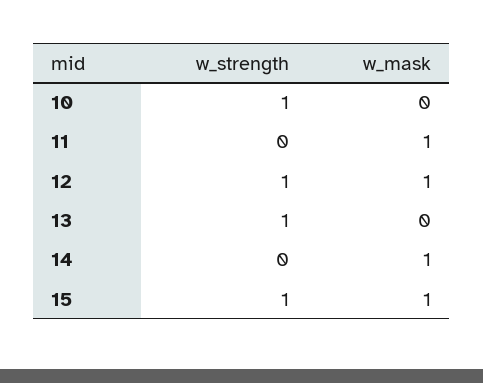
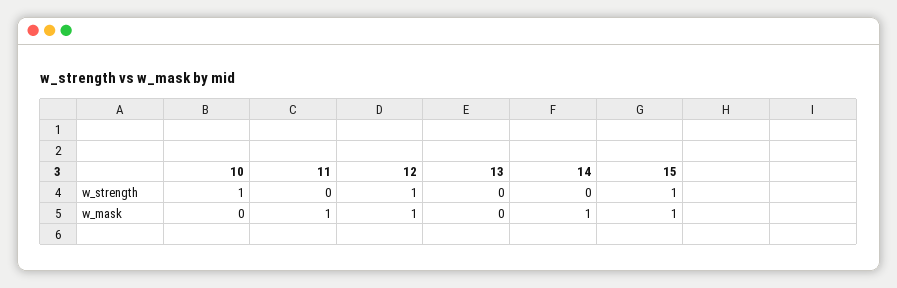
w_strength, 13: 1 -> 0

